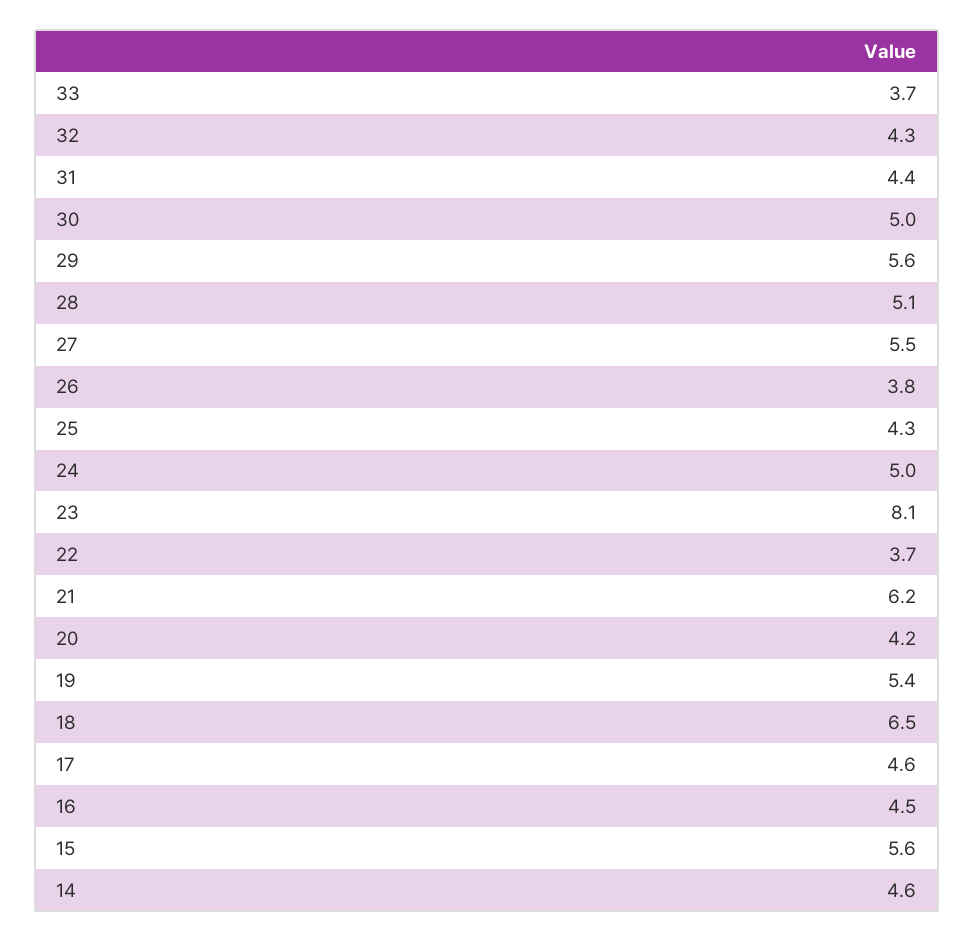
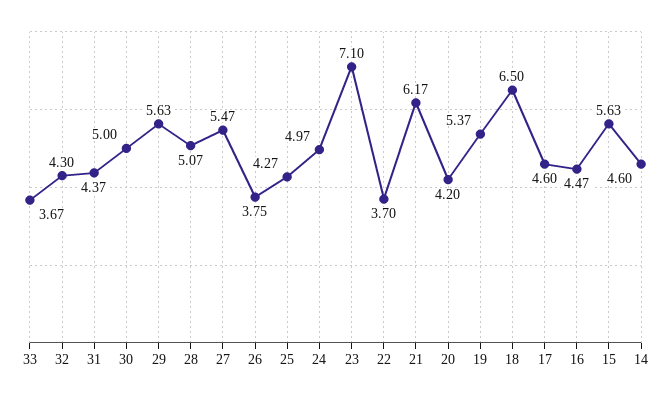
23: 8.1 -> 7.1

